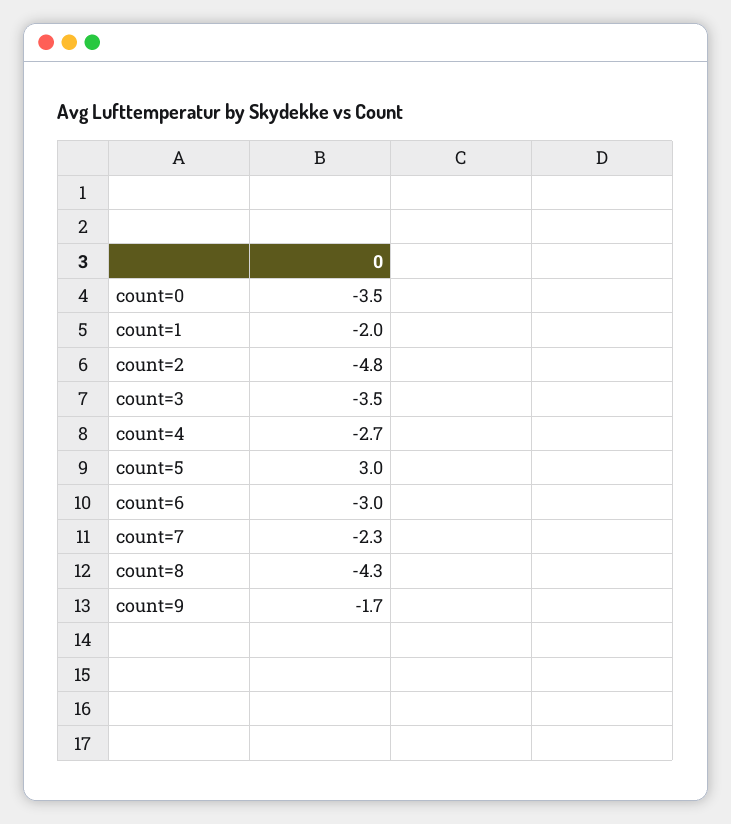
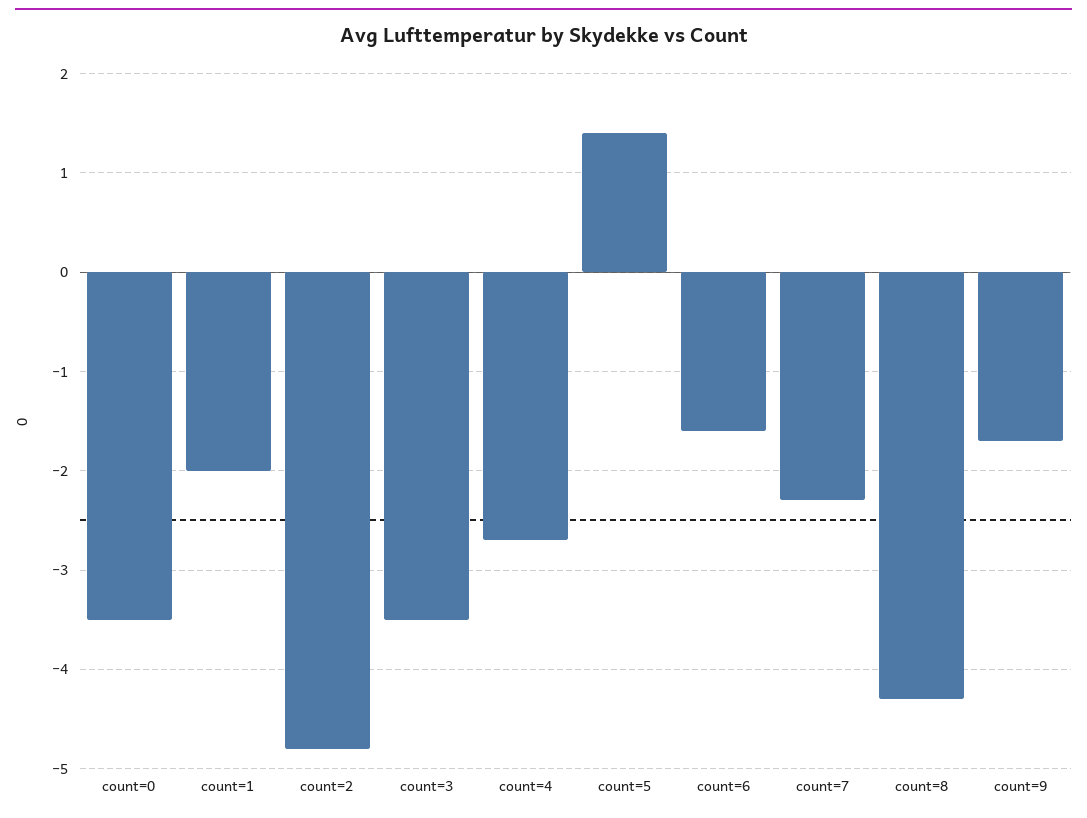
count=5: 3 -> 1.4
count=6: -3 -> -1.6

